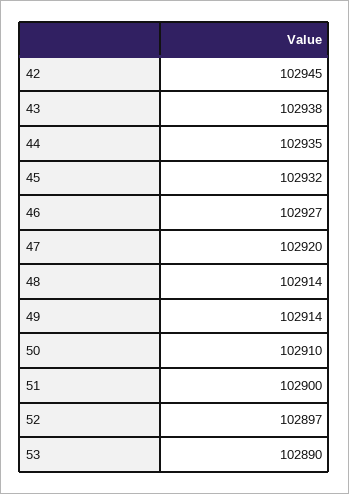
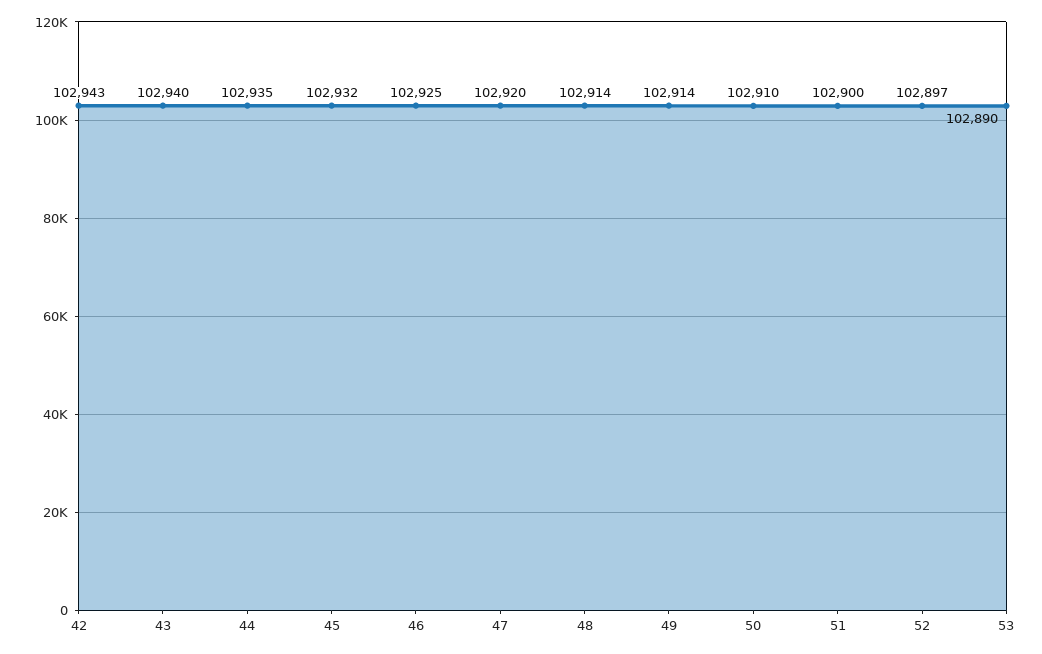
42: 102945 -> 102943
43: 102938 -> 102940
46: 102927 -> 102925

